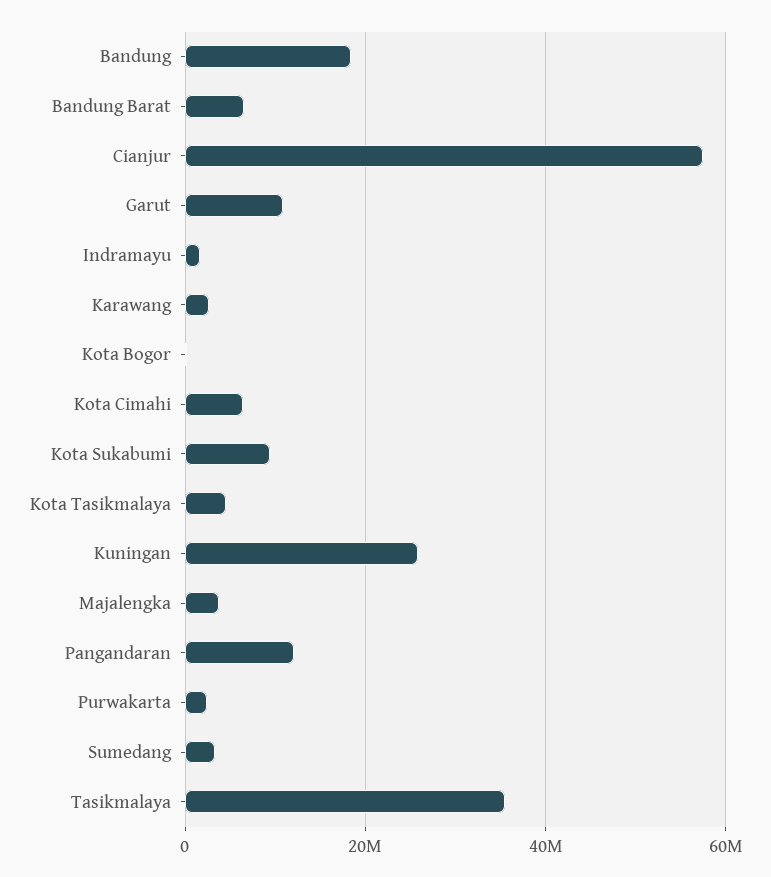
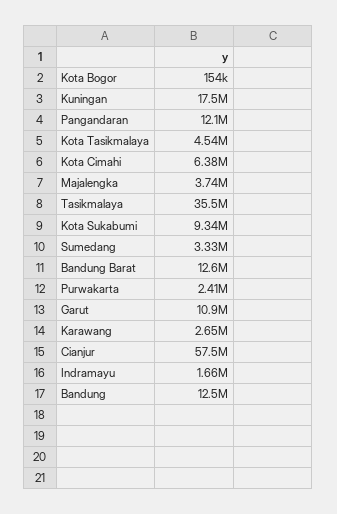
Bandung: 18000000 -> 12500000
Bandung Barat: 6000000 -> 12600000
Kuningan: 26000000 -> 17500000

